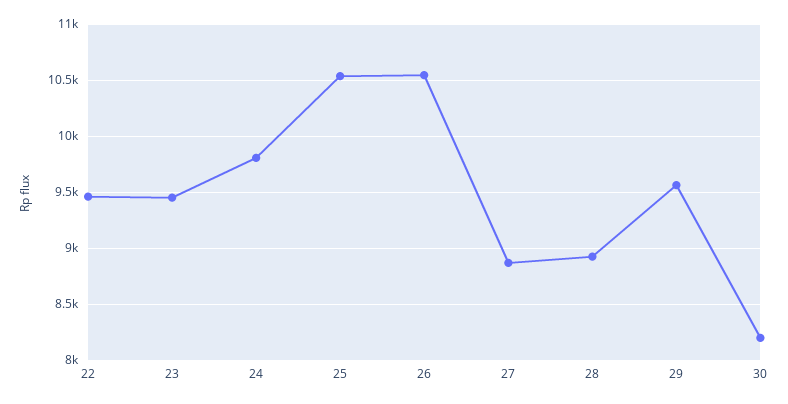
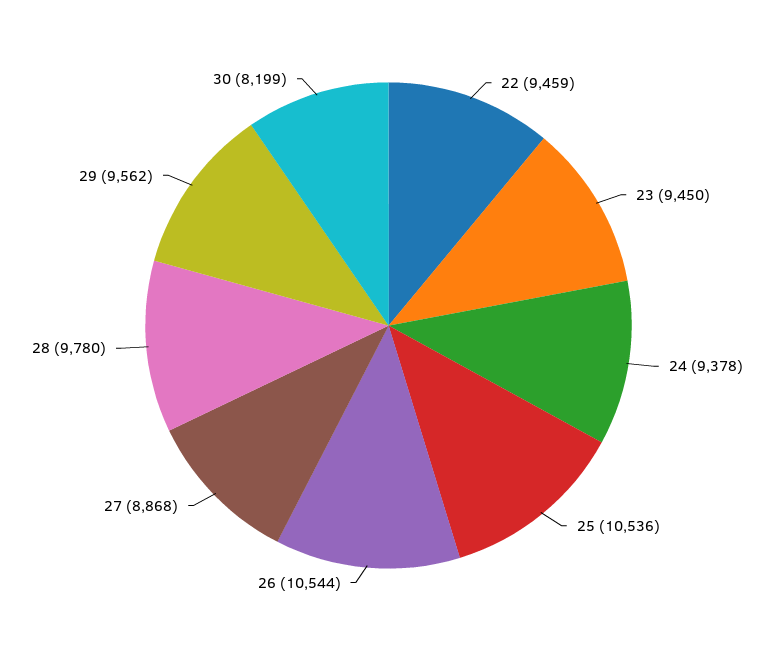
24: 9800 -> 9378
28: 8900 -> 9780

